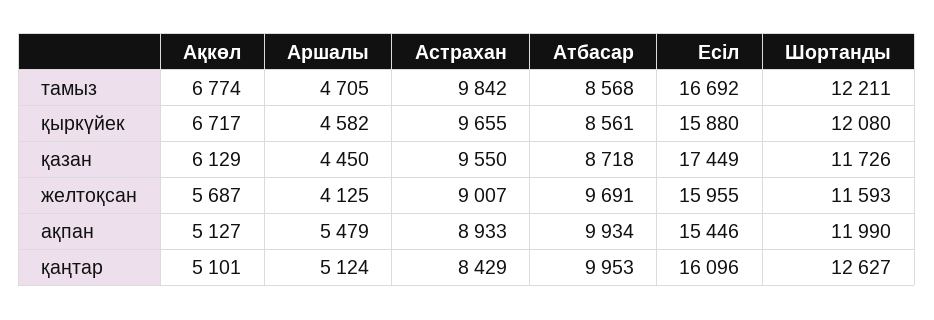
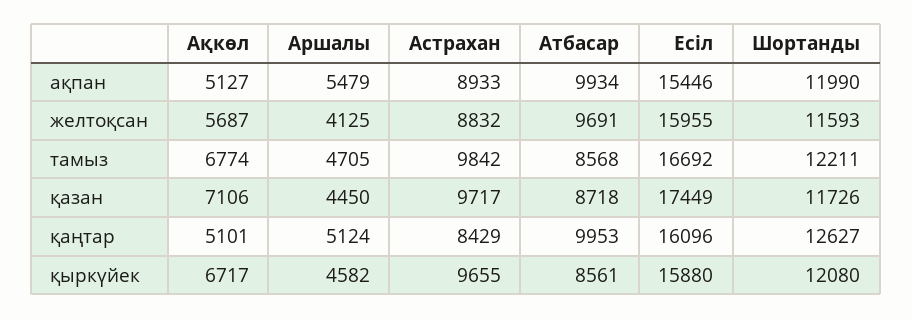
Ақкөл, қазан: 6129 -> 7106
Астрахан, қазан: 9550 -> 9717
Астрахан, желтоқсан: 9007 -> 8832

